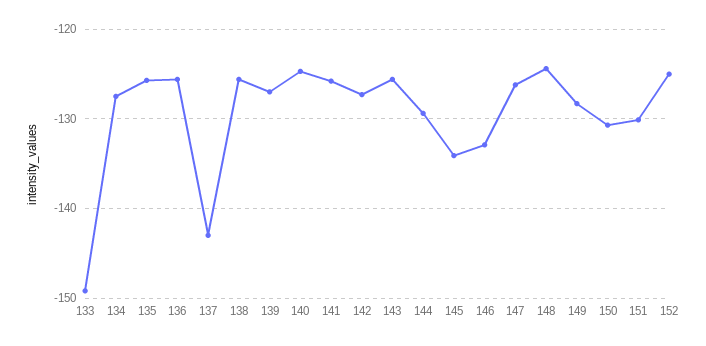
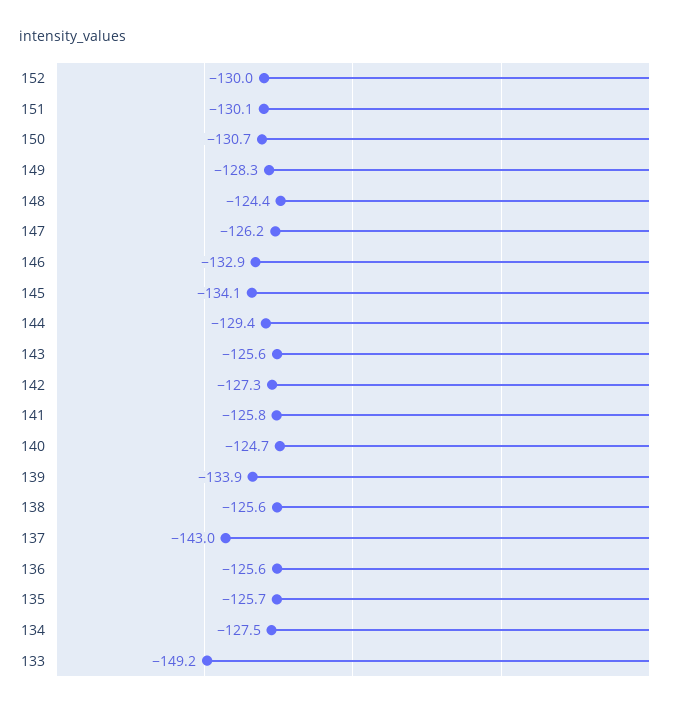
139: -127 -> -133.9
152: -125 -> -130

